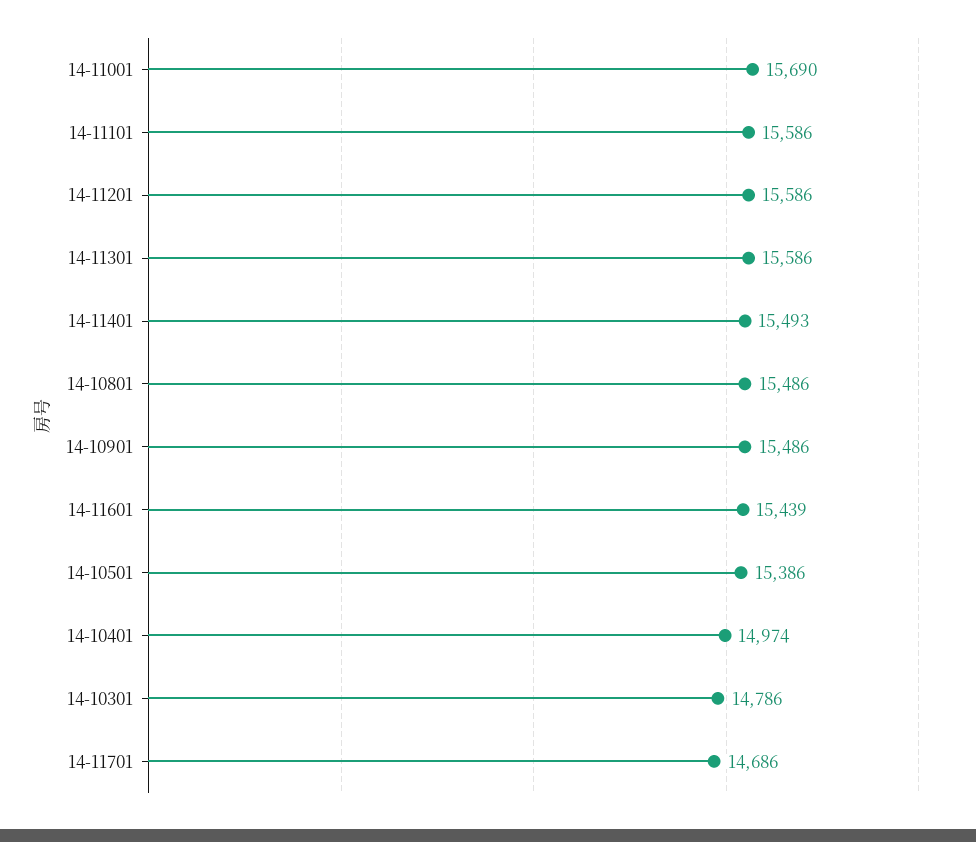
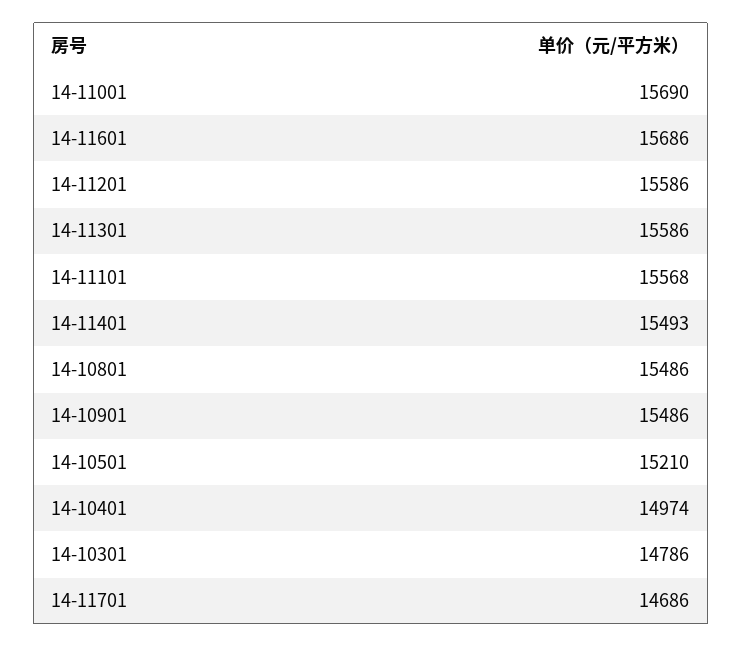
14-11101: 15586 -> 15568
14-11601: 15439 -> 15686
14-10501: 15386 -> 15210

